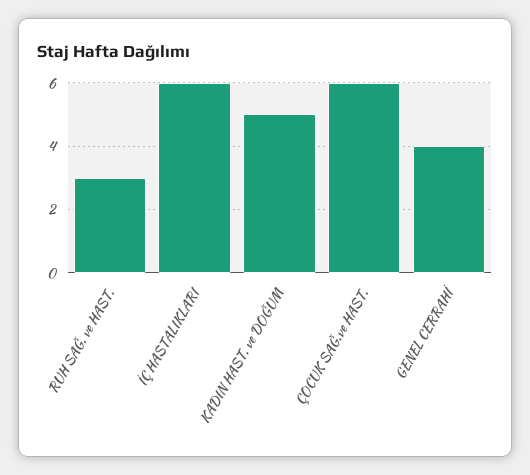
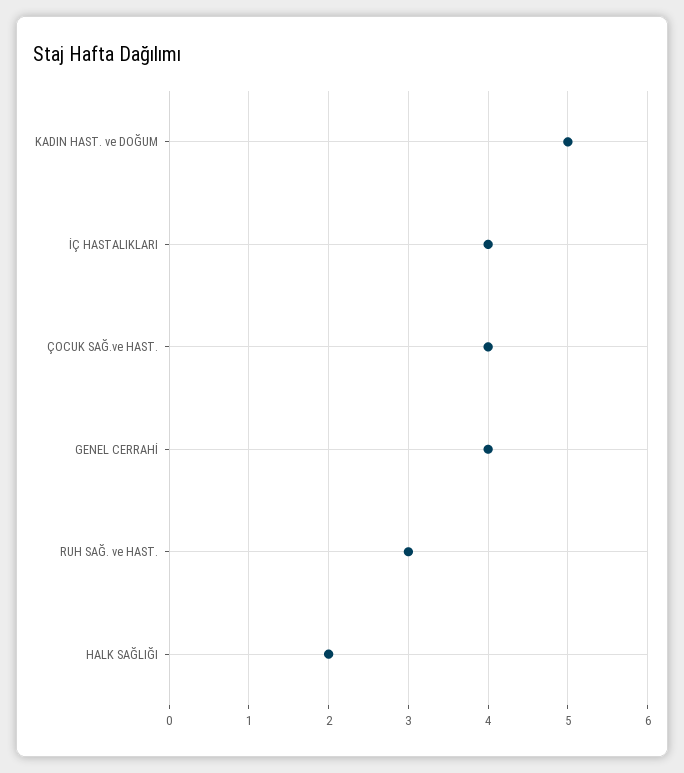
İÇ HASTALIKLARI: 6 -> 4
ÇOCUK SAĞ.ve HAST.: 6 -> 4
HALK SAĞLIĞI: none -> 2

